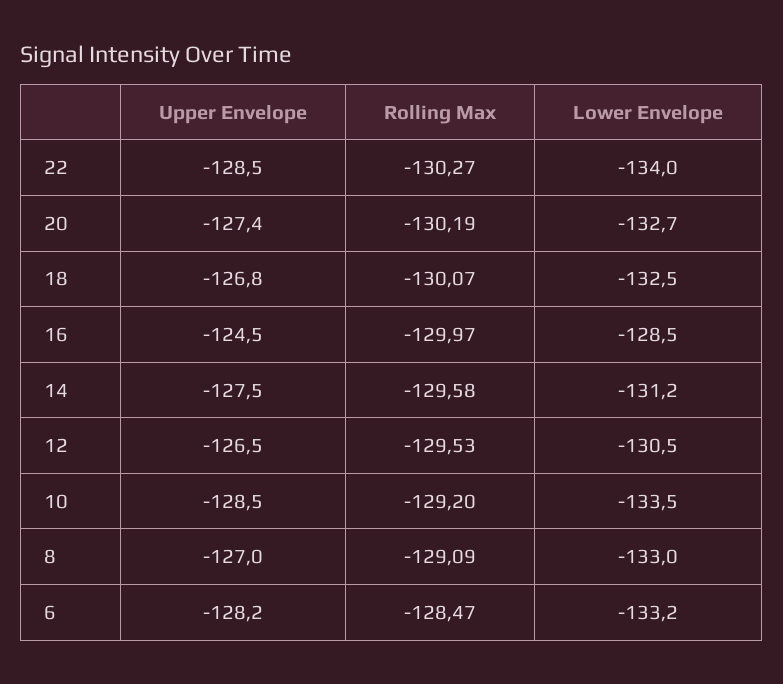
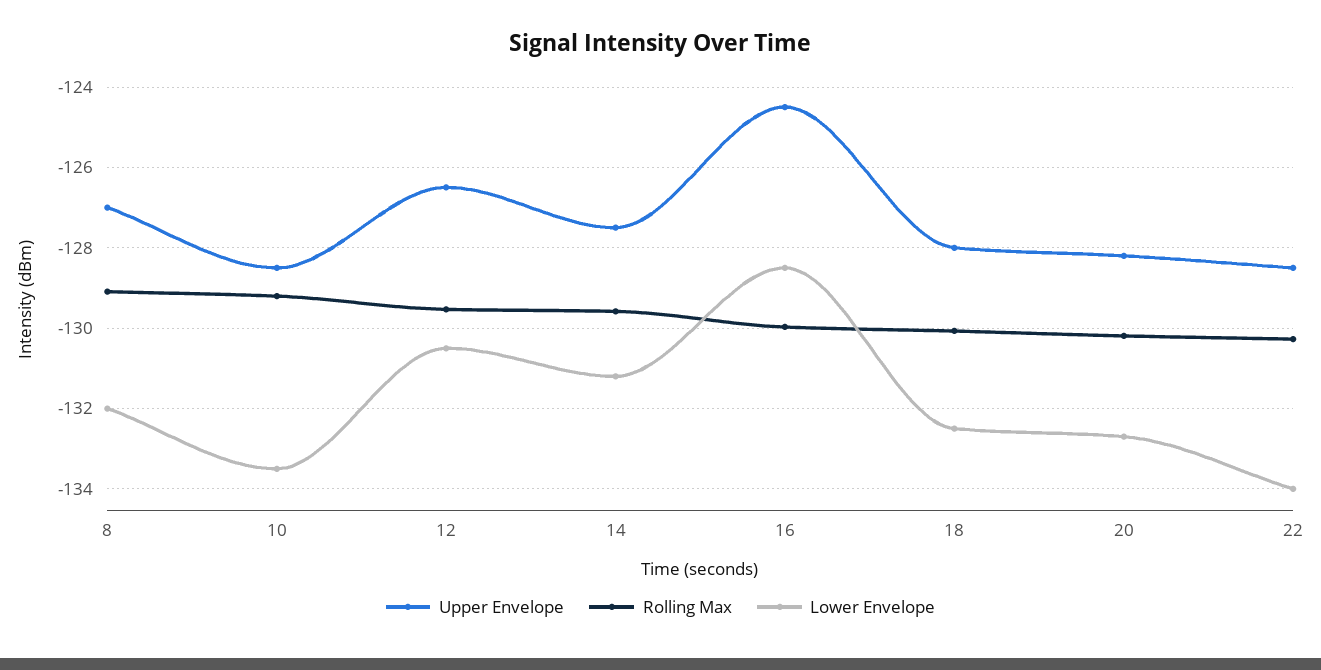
Upper Envelope, 20: -127.4 -> -128.2
Upper Envelope, 18: -126.8 -> -128
Lower Envelope, 8: -133 -> -132
Upper Envelope, 6: -128.2 -> none
Rolling Max, 6: -128.47 -> none
Lower Envelope, 6: -133.2 -> none

